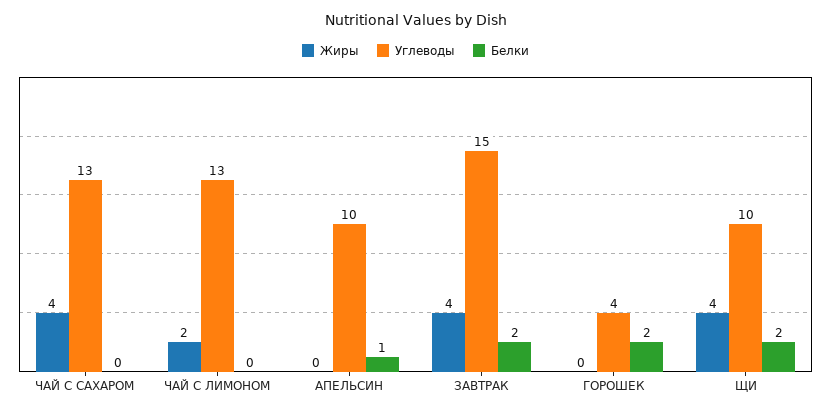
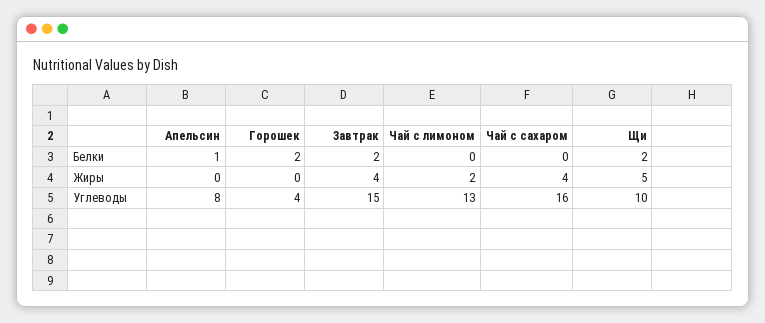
Углеводы, ЧАЙ С САХАРОМ: 13 -> 16
Углеводы, АПЕЛЬСИН: 10 -> 8
Жиры, ЩИ: 4 -> 5

